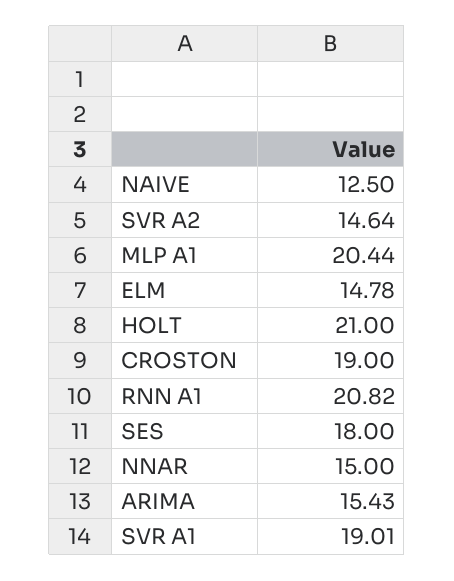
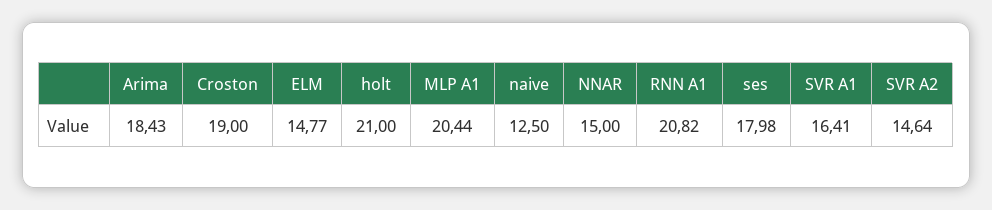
ELM: 14.78 -> 14.77
SES: 18 -> 17.98
ARIMA: 15.43 -> 18.43
SVR A1: 19.01 -> 16.41

